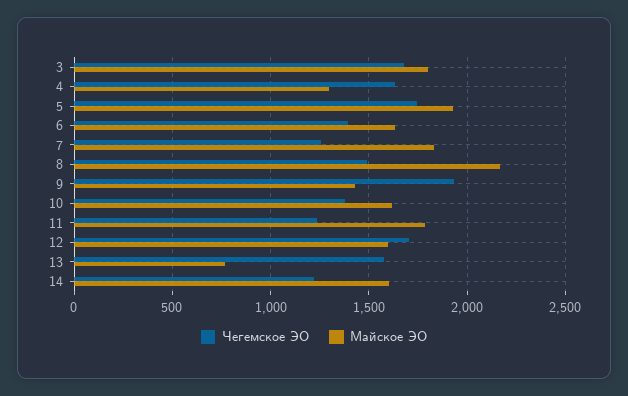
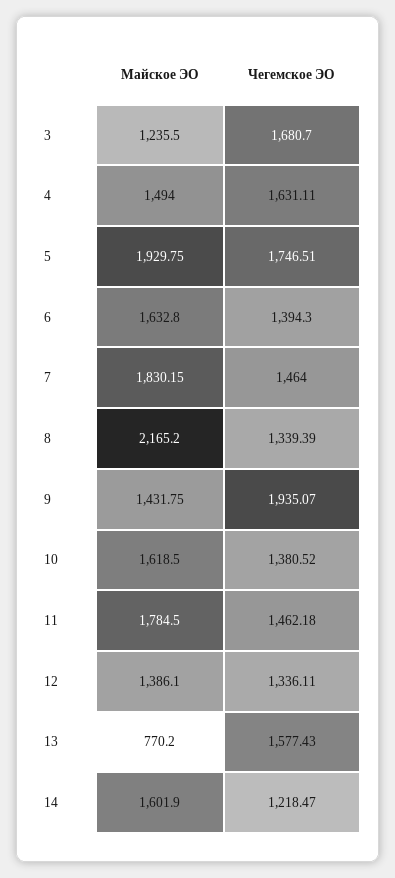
Майское ЭО, 3: 1800 -> 1235.5
Майское ЭО, 4: 1300 -> 1494
Чегемское ЭО, 7: 1250 -> 1464
Чегемское ЭО, 8: 1500 -> 1339.39
Чегемское ЭО, 11: 1250 -> 1462.18
Чегемское ЭО, 12: 1700 -> 1336.11
Майское ЭО, 12: 1600 -> 1386.1

